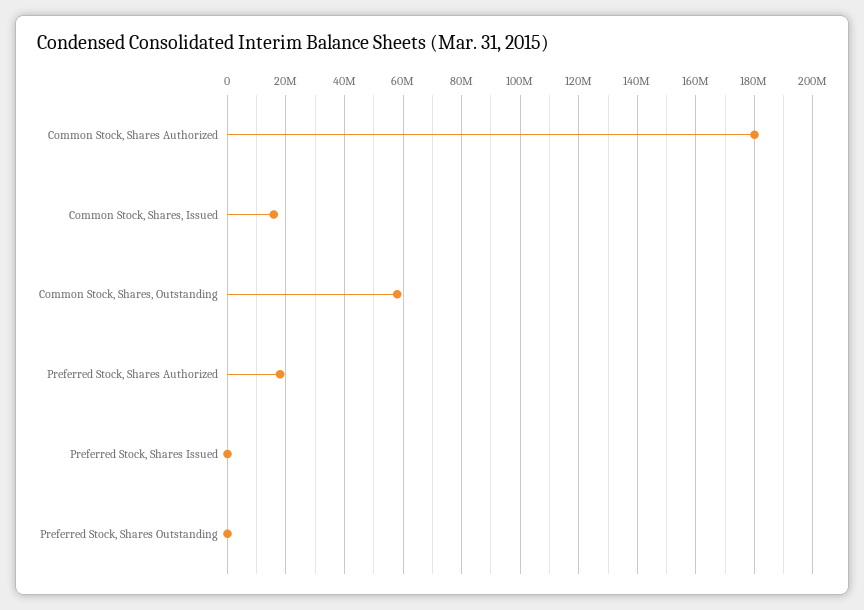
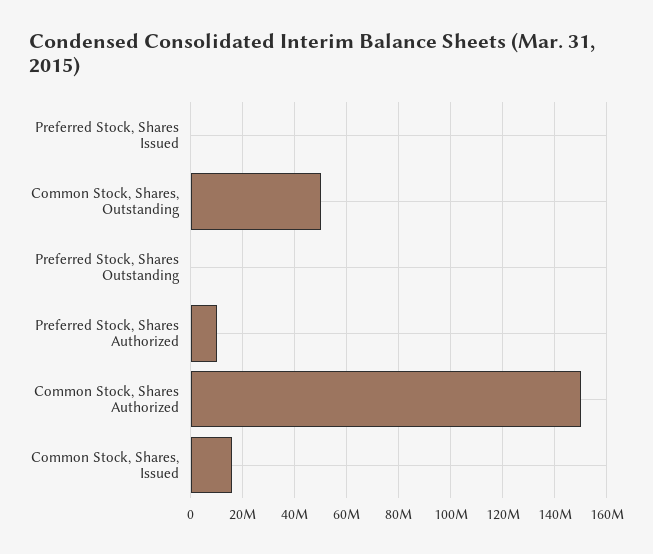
Common Stock, Shares Authorized: 180000000 -> 150000000
Common Stock, Shares, Outstanding: 57500000 -> 50000000
Preferred Stock, Shares Authorized: 17500000 -> 10000000

